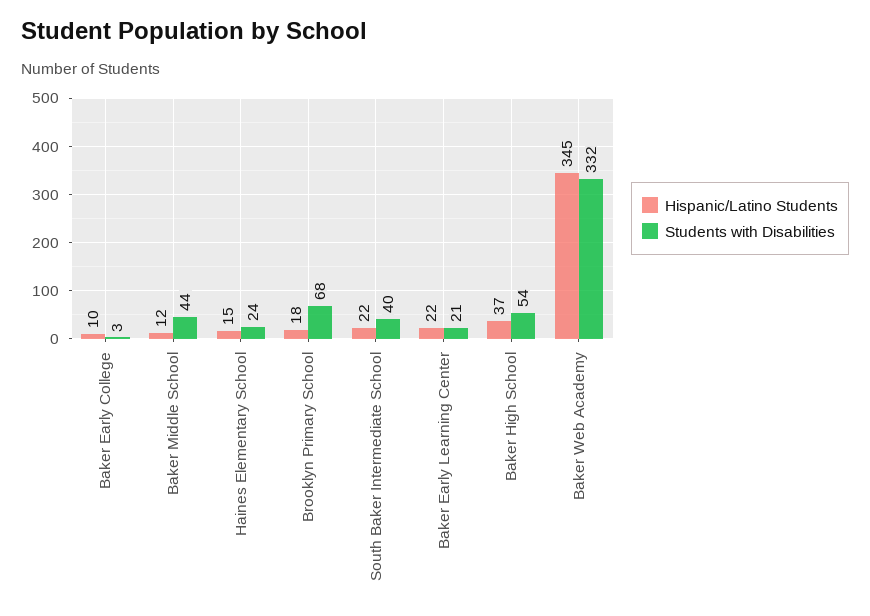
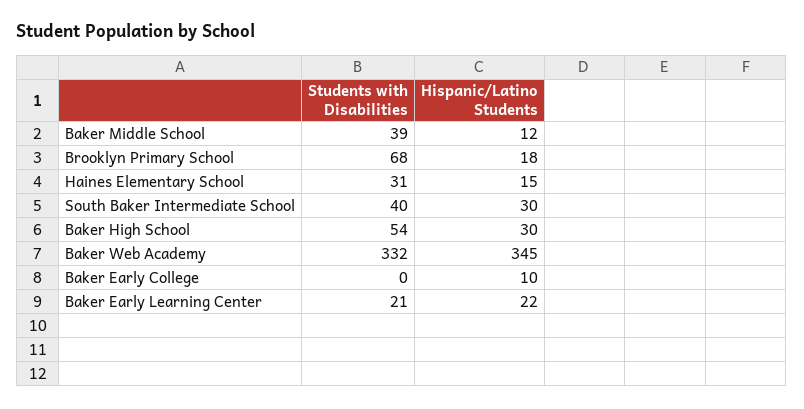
Students with Disabilities, Baker Early College: 3 -> 0
Students with Disabilities, Baker Middle School: 44 -> 39
Students with Disabilities, Haines Elementary School: 24 -> 31
Hispanic/Latino Students, South Baker Intermediate School: 22 -> 30
Hispanic/Latino Students, Baker High School: 37 -> 30

